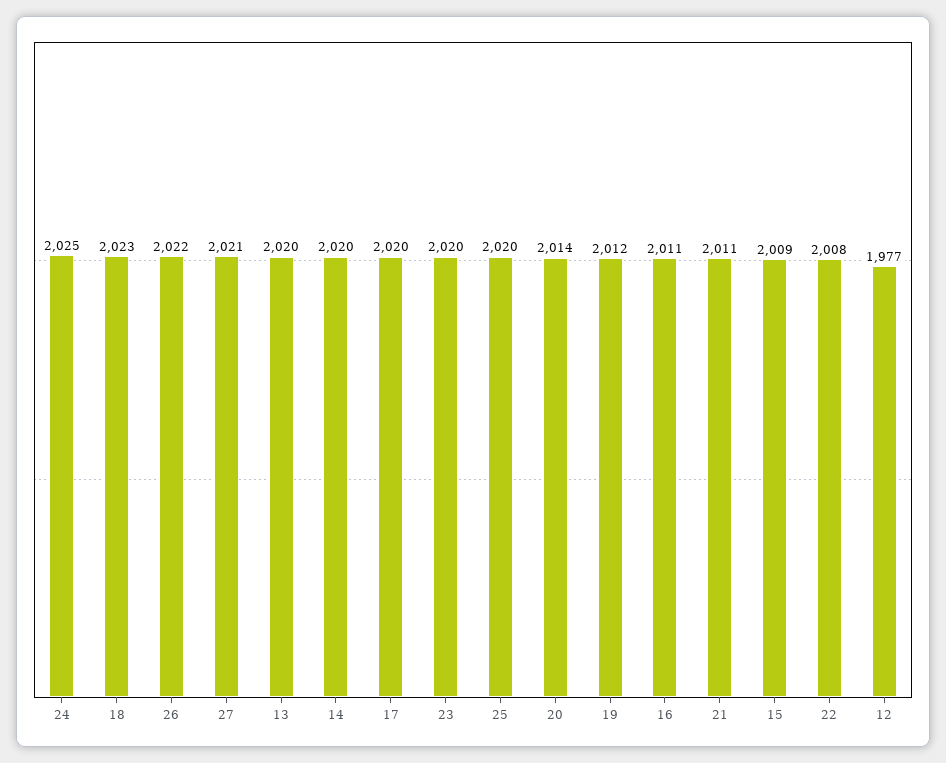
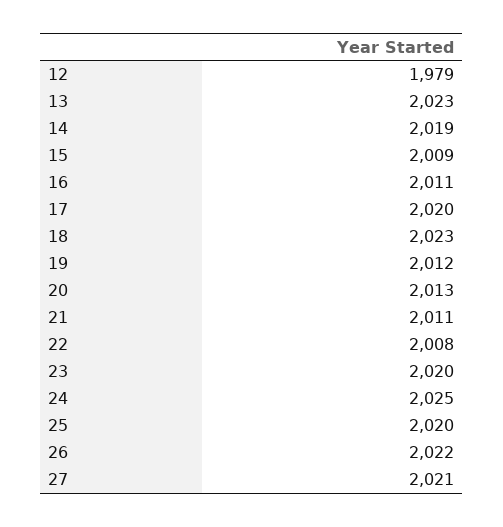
13: 2020 -> 2023
14: 2020 -> 2019
20: 2014 -> 2013
12: 1977 -> 1979

